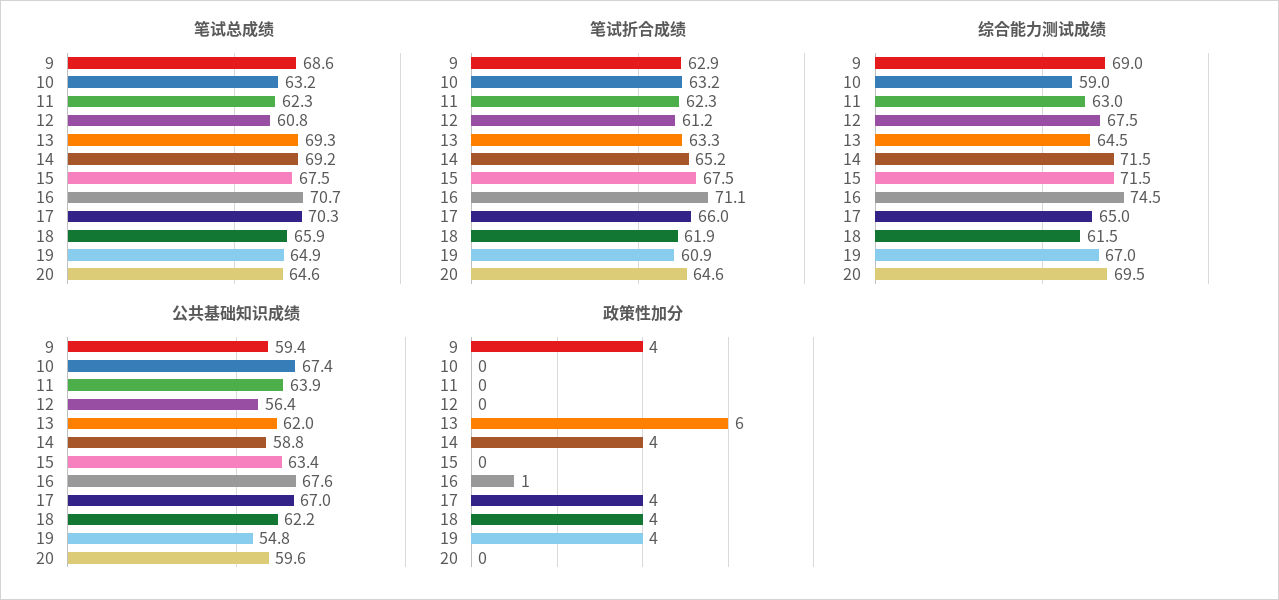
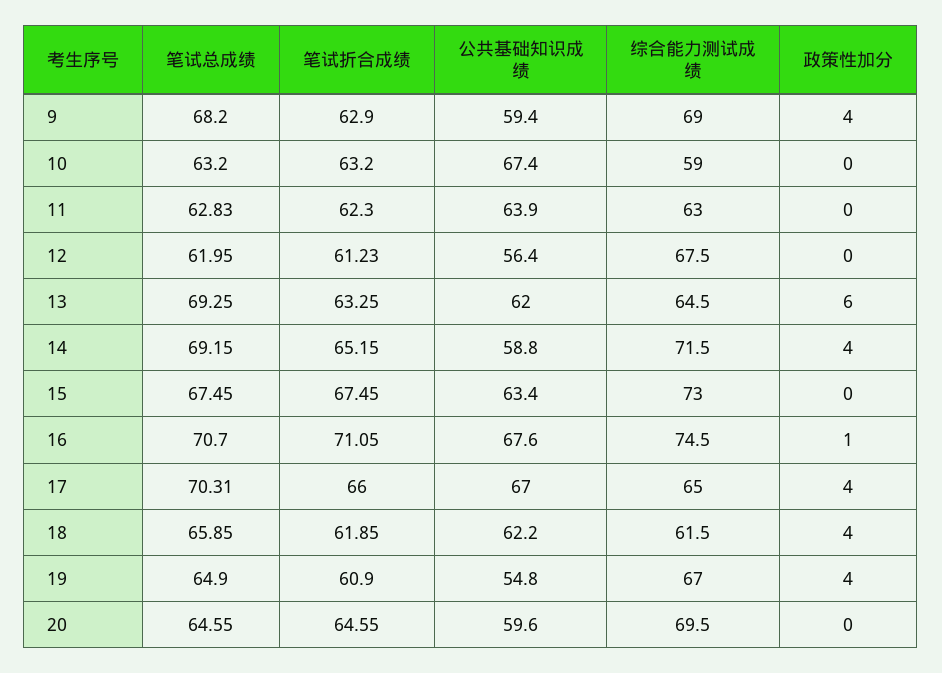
笔试总成绩, 9: 68.6 -> 68.2
笔试总成绩, 11: 62.3 -> 62.83
笔试总成绩, 12: 60.8 -> 61.95
综合能力测试成绩, 15: 71.5 -> 73

